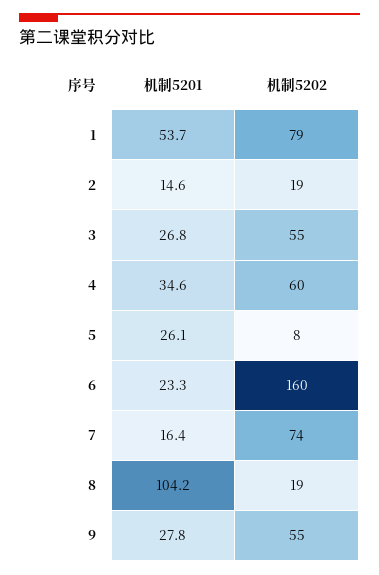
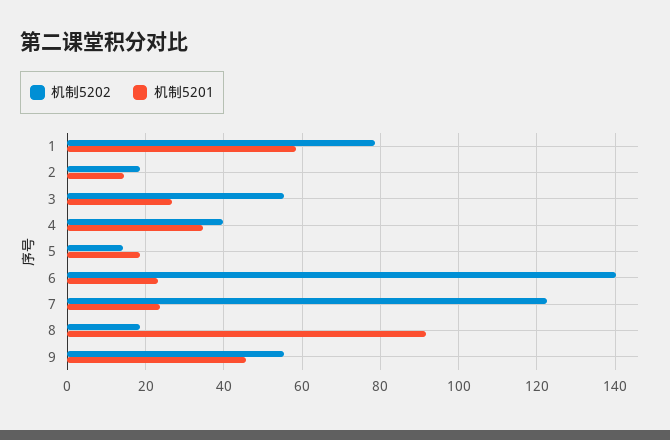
机制5201, 1: 53.7 -> 58
机制5202, 4: 60 -> 40
机制5201, 5: 26.1 -> 18
机制5202, 5: 8 -> 14
机制5202, 6: 160 -> 140
机制5201, 7: 16.4 -> 24
机制5202, 7: 74 -> 122
机制5201, 8: 104.2 -> 92
机制5201, 9: 27.8 -> 46

